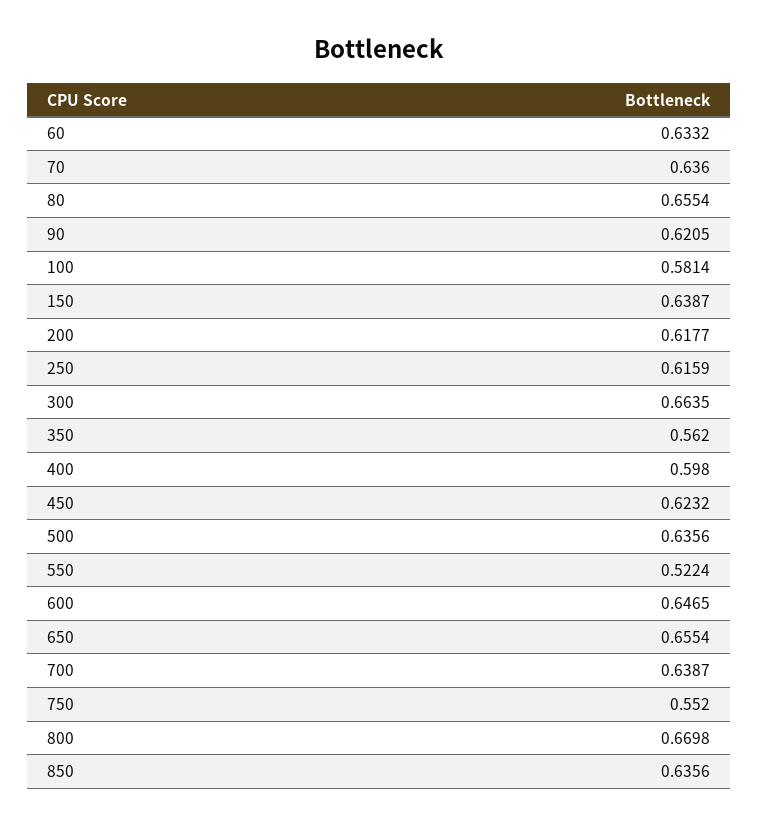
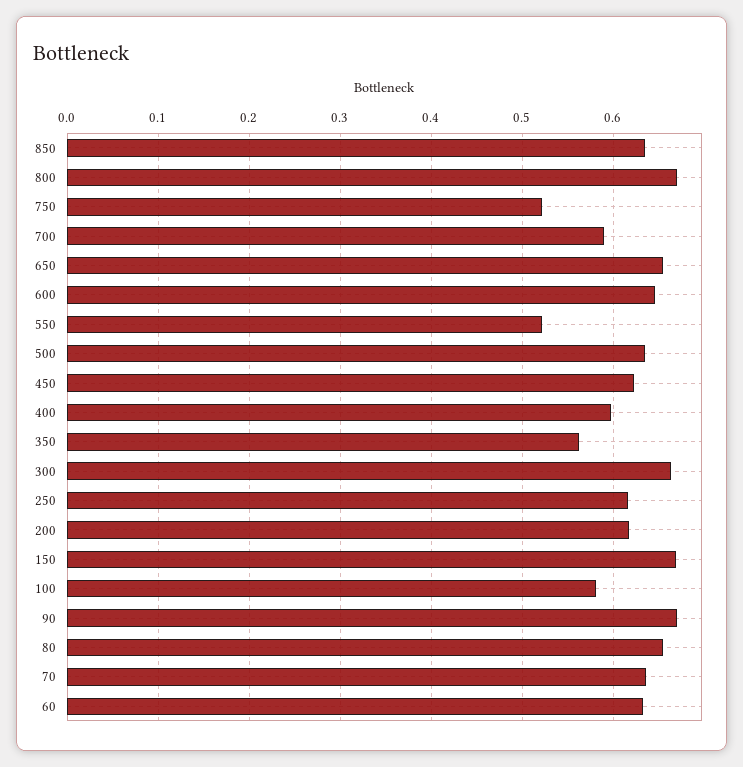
90: 0.6205 -> 0.67
150: 0.6387 -> 0.67
700: 0.6387 -> 0.59
750: 0.552 -> 0.52

